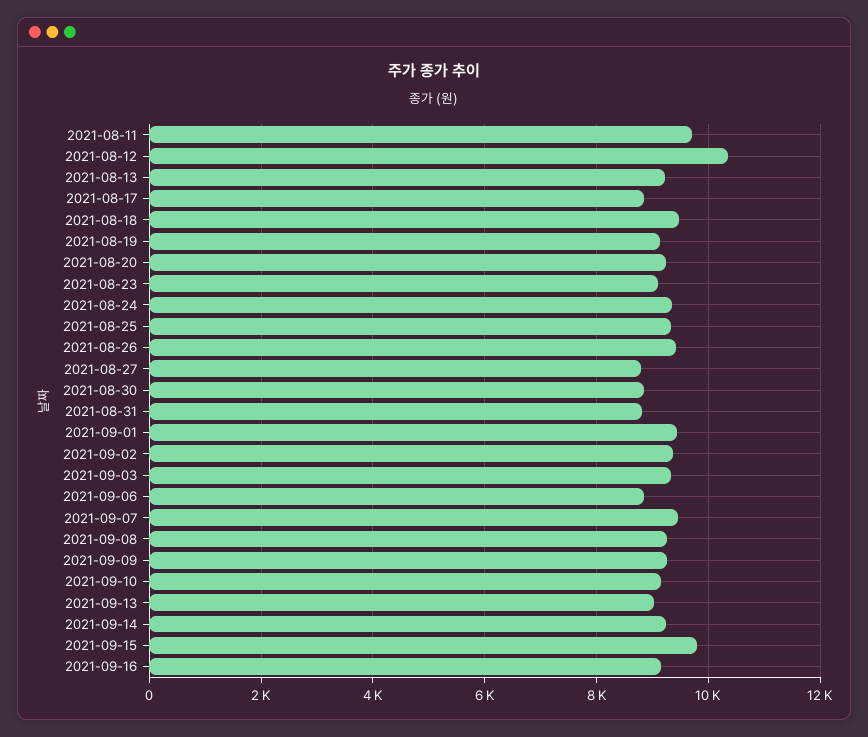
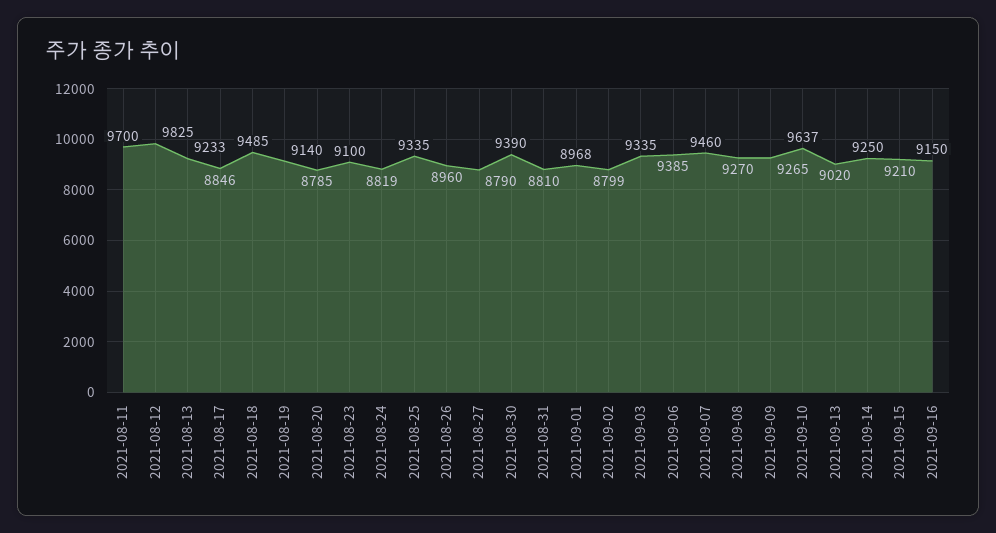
2021-08-12: 10400 -> 9825
2021-08-20: 9200 -> 8785
2021-08-24: 9400 -> 8819
2021-08-26: 9400 -> 8960
2021-08-30: 8800 -> 9390
2021-09-01: 9400 -> 8968
2021-09-02: 9400 -> 8799
2021-09-06: 8800 -> 9385
2021-09-10: 9200 -> 9637
2021-09-15: 9800 -> 9210

